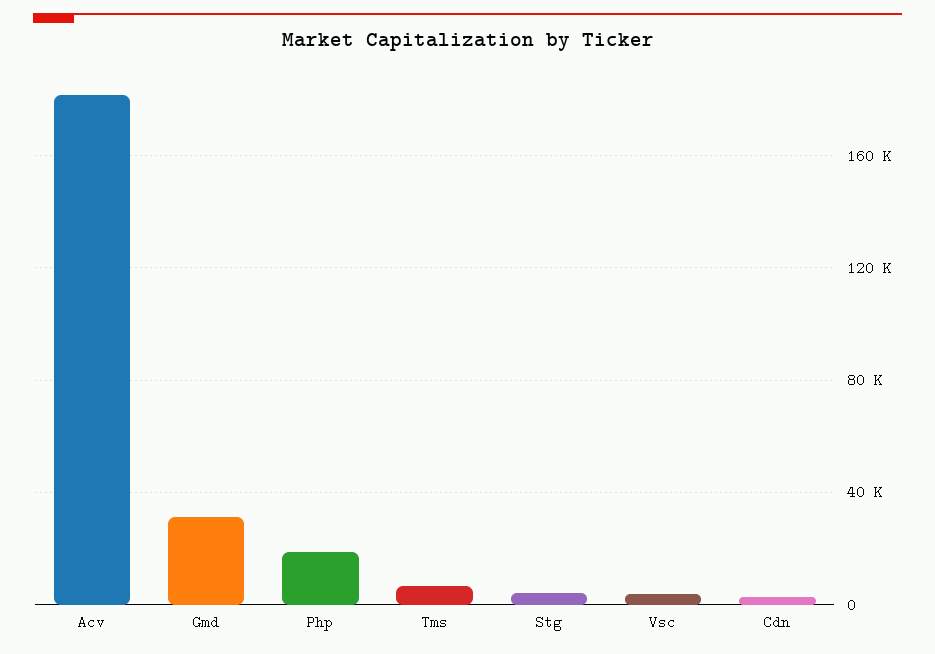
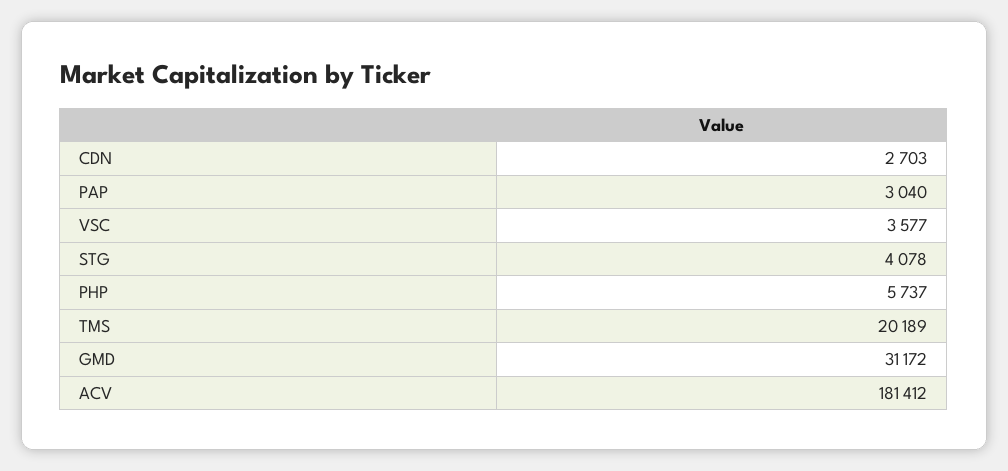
Php: 20000 -> 5737
Tms: 5000 -> 20189
PAP: none -> 3040

